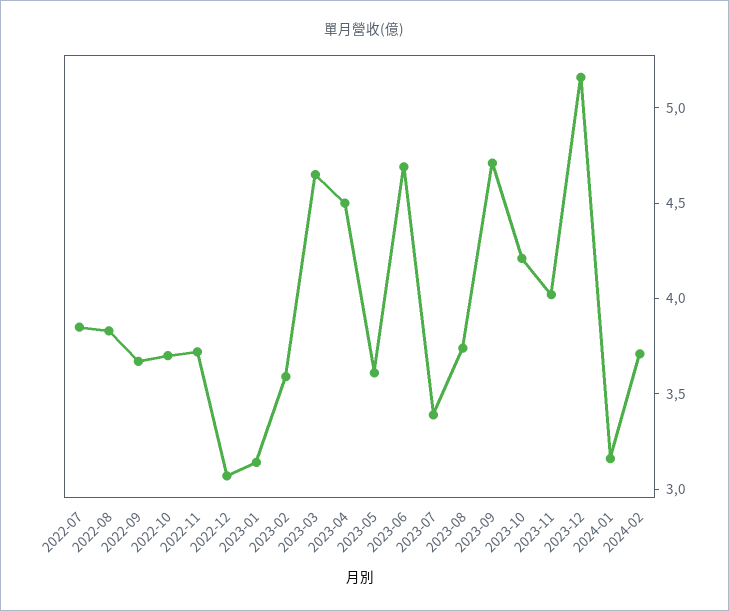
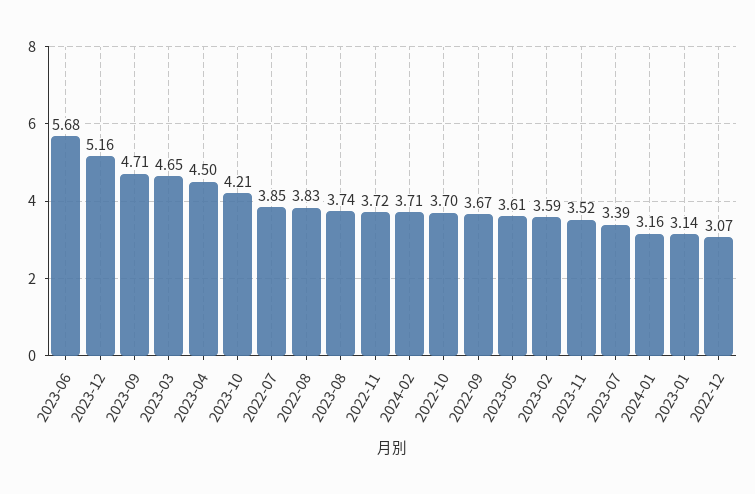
2023-06: 4.7 -> 5.68
2023-11: 4 -> 3.52

